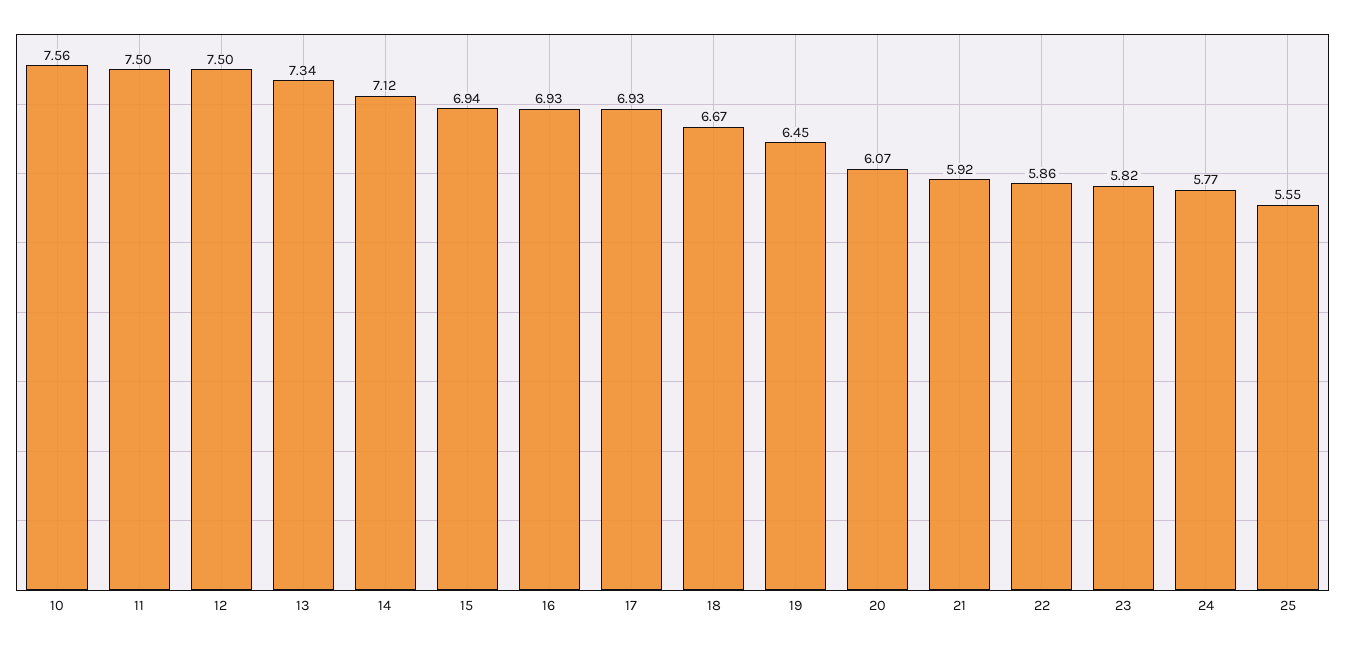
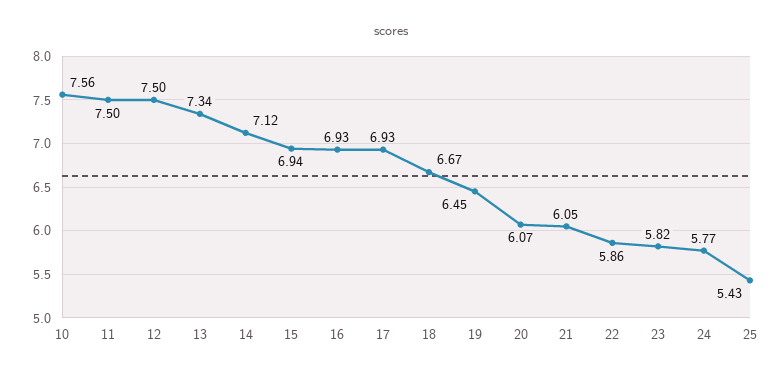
21: 5.92 -> 6.05
25: 5.55 -> 5.43

